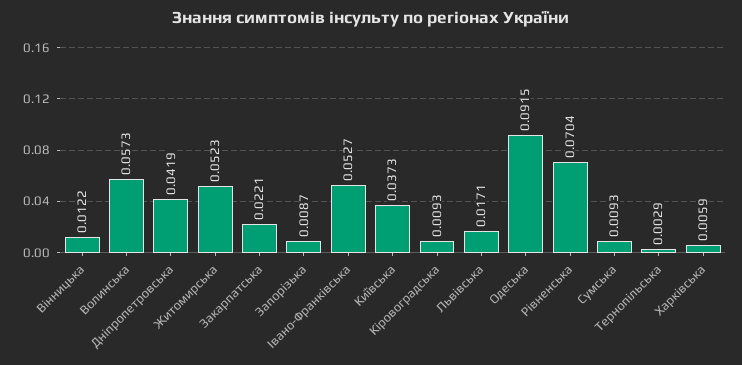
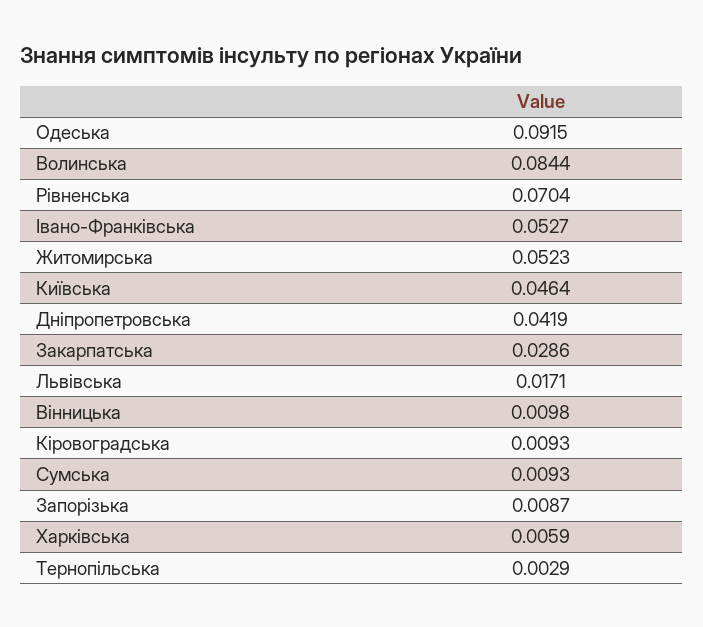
Вінницька: 0.0122 -> 0.0098
Волинська: 0.0573 -> 0.0844
Закарпатська: 0.0221 -> 0.0286
Київська: 0.0373 -> 0.0464

